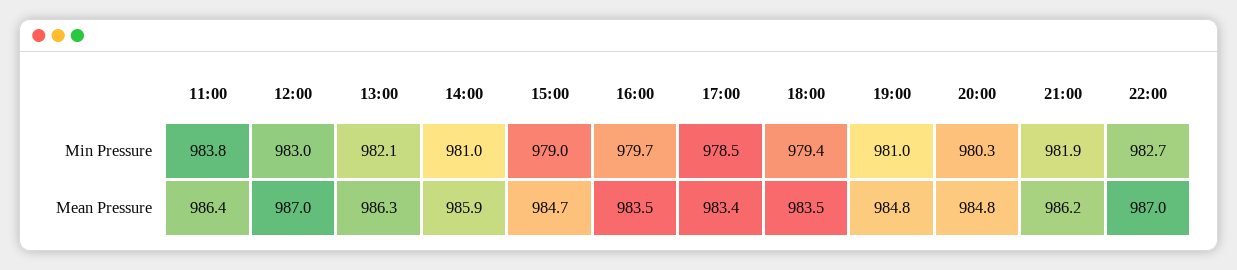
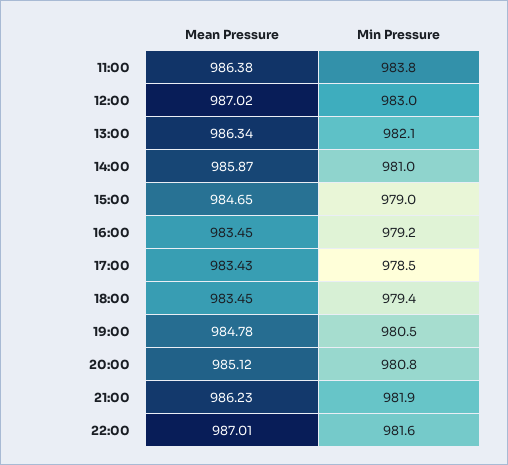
16:00, Min Pressure: 979.7 -> 979.2
19:00, Min Pressure: 981 -> 980.5
20:00, Min Pressure: 980.3 -> 980.8
22:00, Min Pressure: 982.7 -> 981.6
20:00, Mean Pressure: 984.8 -> 985.12

